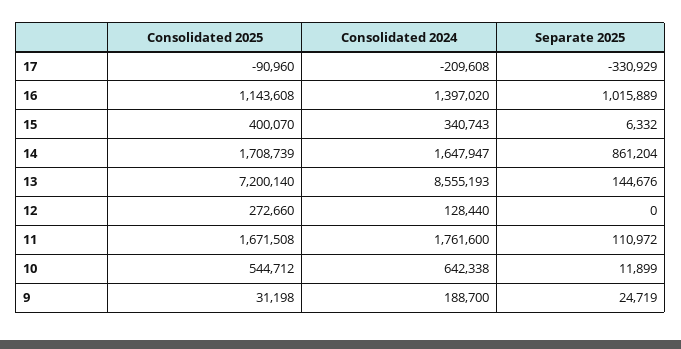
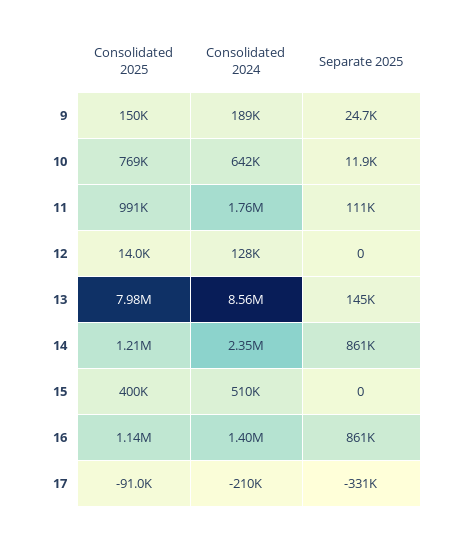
Separate 2025, 16: 1015889 -> 861000
Consolidated 2024, 15: 340743 -> 510000
Separate 2025, 15: 6332 -> 0
Consolidated 2025, 14: 1708739 -> 1210000
Consolidated 2024, 14: 1647947 -> 2350000
Consolidated 2025, 13: 7200140 -> 7980000
Consolidated 2025, 12: 272660 -> 14000
Consolidated 2025, 11: 1671508 -> 991000
Consolidated 2025, 10: 544712 -> 769000
Consolidated 2025, 9: 31198 -> 150000

